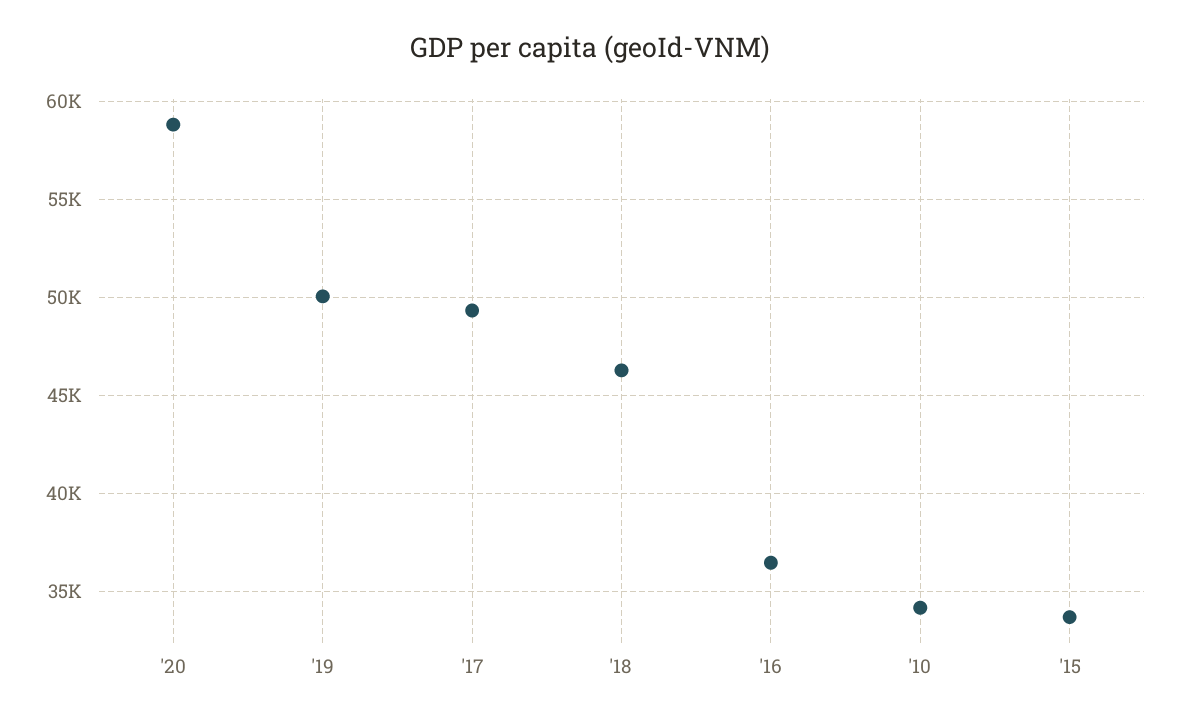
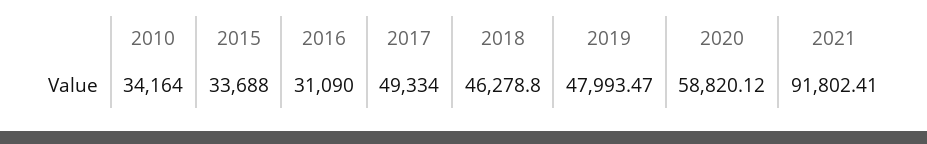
'19: 50000 -> 47993.47
'16: 36500 -> 31090
2021: none -> 91802.41

